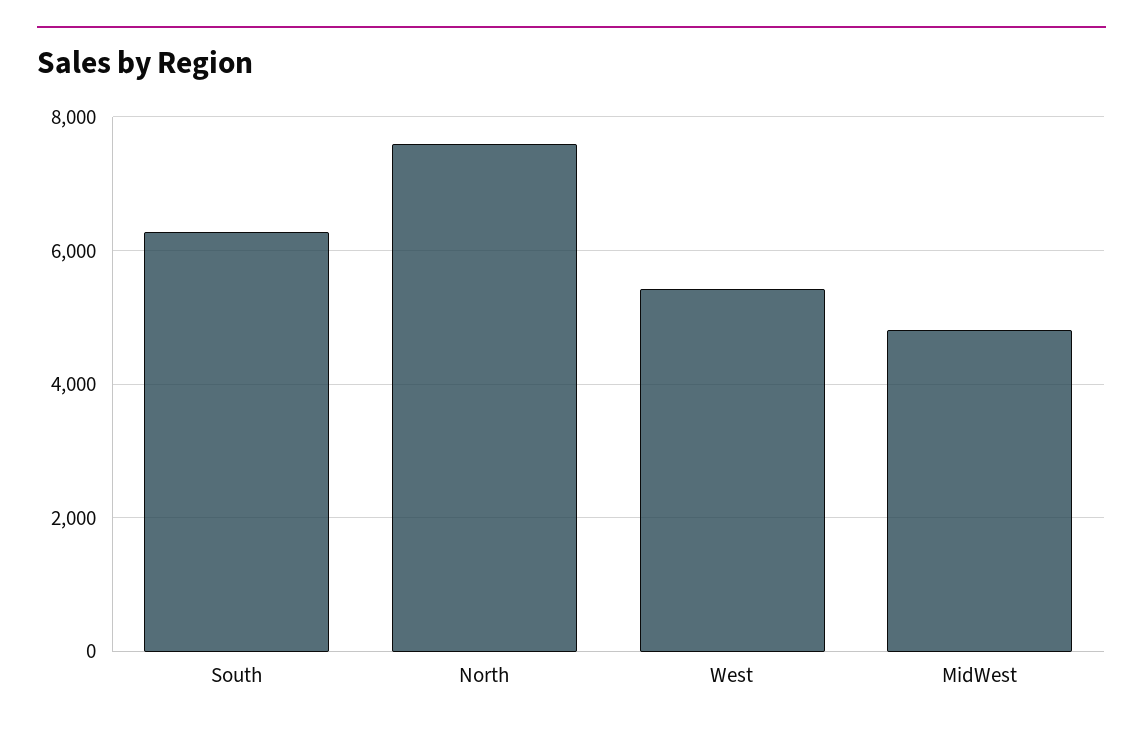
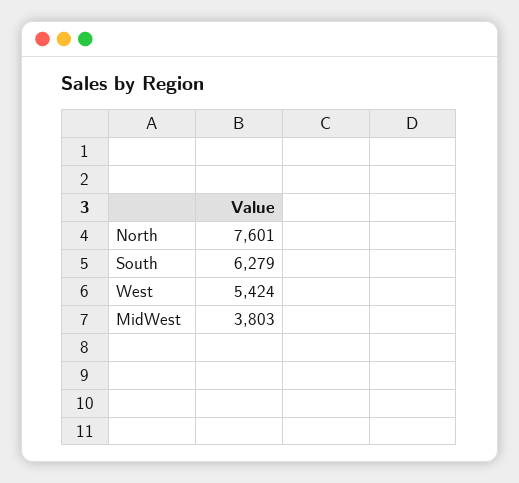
MidWest: 4800 -> 3803

